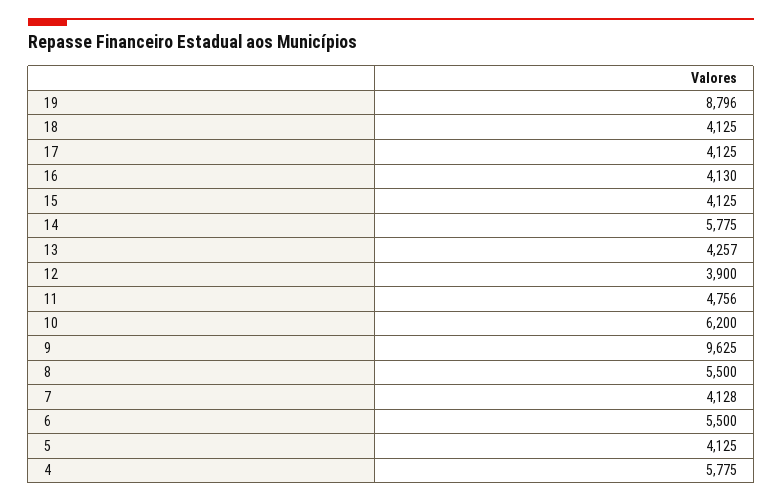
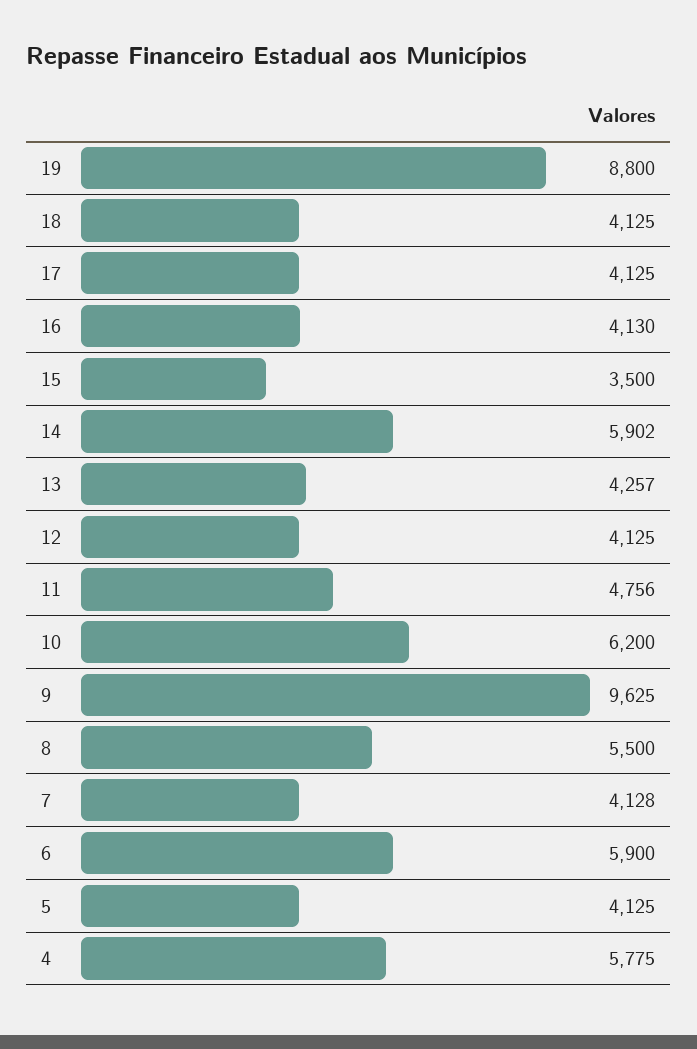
19: 8796 -> 8800
15: 4125 -> 3500
14: 5775 -> 5902
12: 3900 -> 4125
6: 5500 -> 5900

